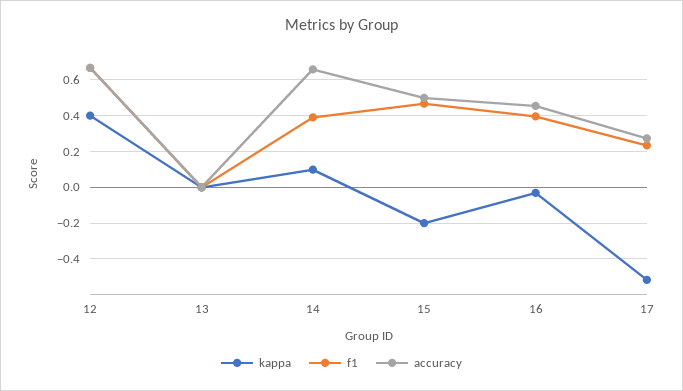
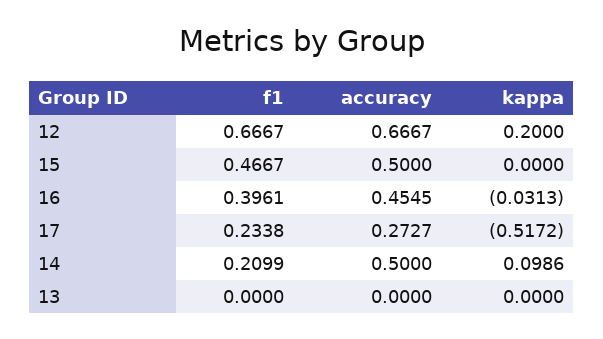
kappa, 12: 0.4 -> 0.2
f1, 14: 0.4 -> 0.2099
accuracy, 14: 0.65 -> 0.5
kappa, 15: -0.2 -> 0

